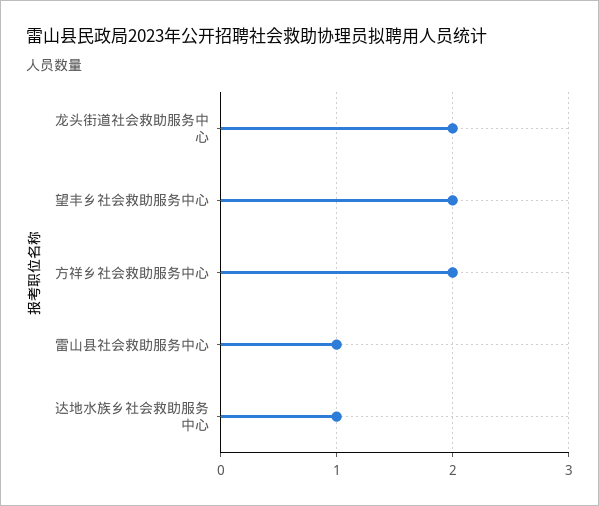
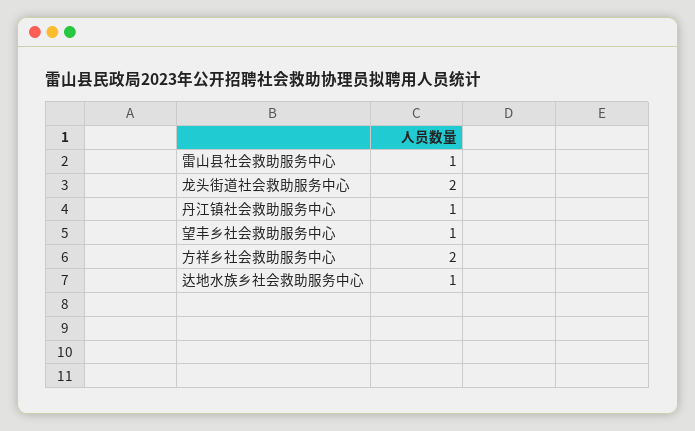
望丰乡社会救助服务中心: 2 -> 1
丹江镇社会救助服务中心: none -> 1

